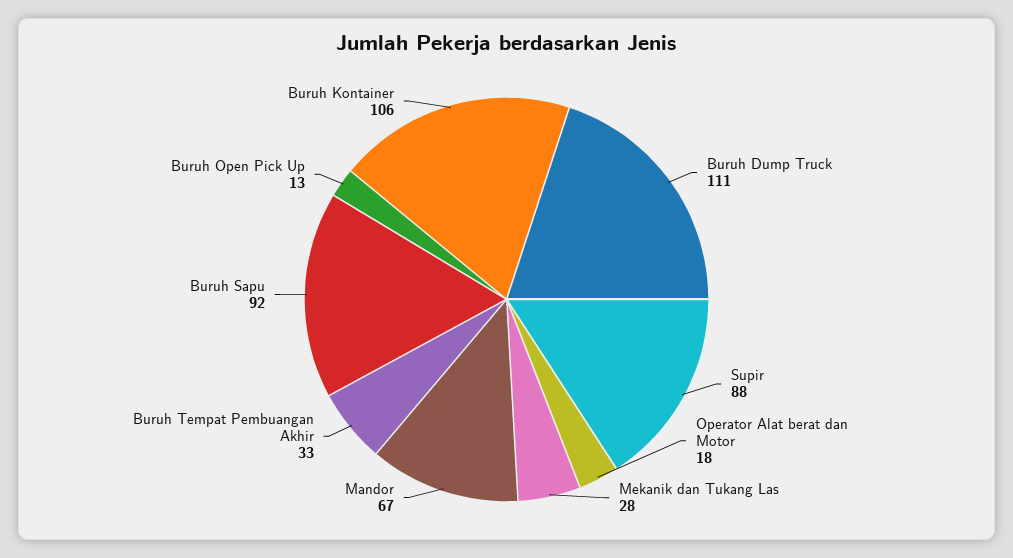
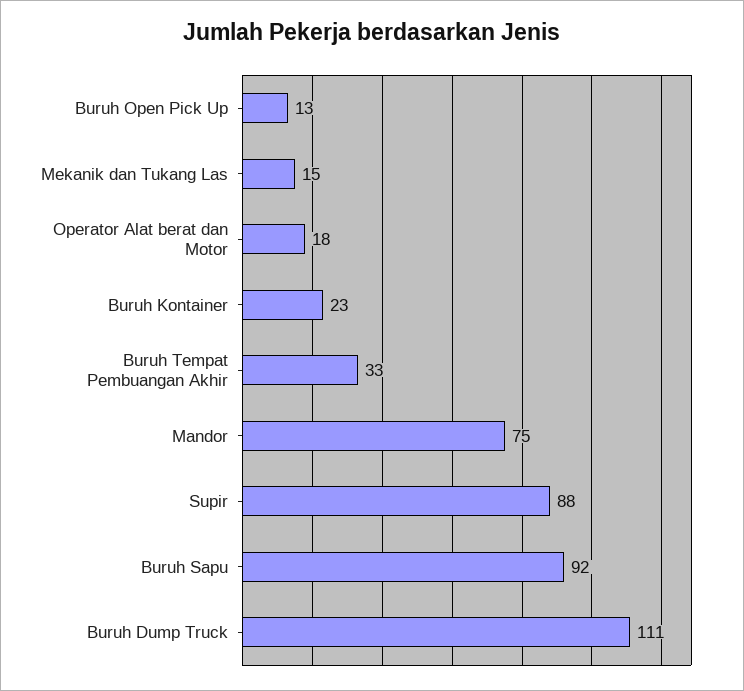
Mekanik dan Tukang Las: 28 -> 15
Mandor: 67 -> 75
Buruh Kontainer: 106 -> 23

